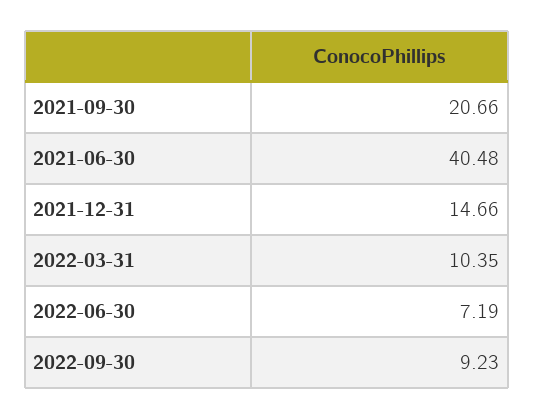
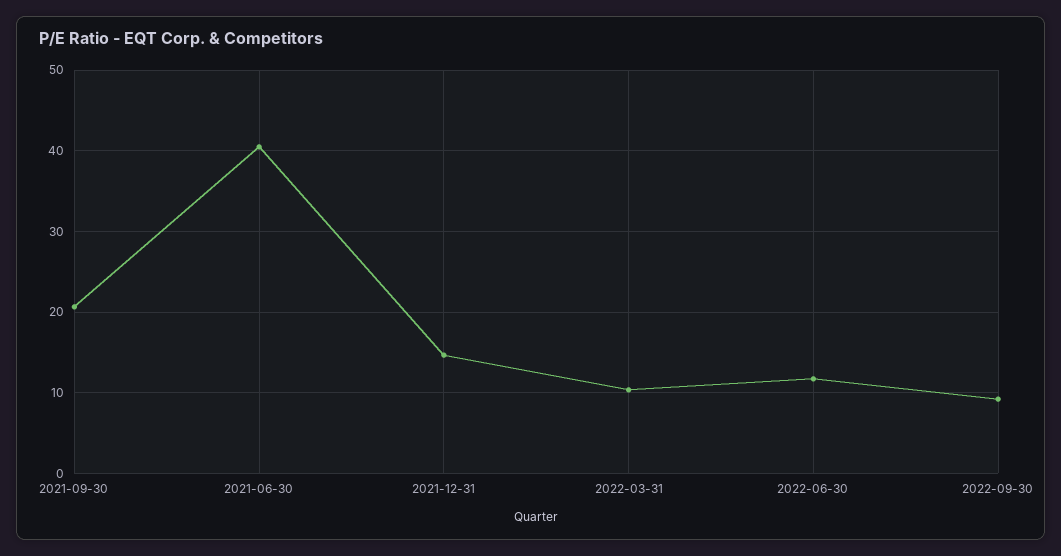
2022-06-30: 7.19 -> 12

